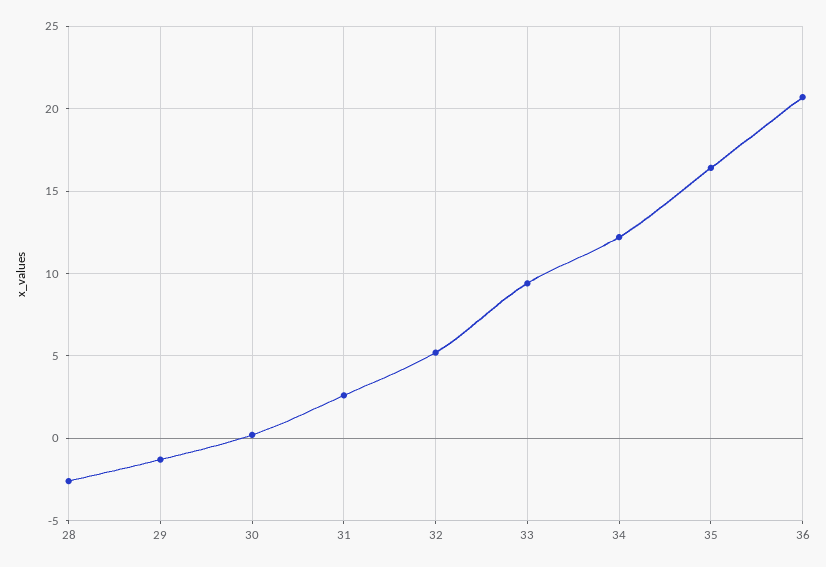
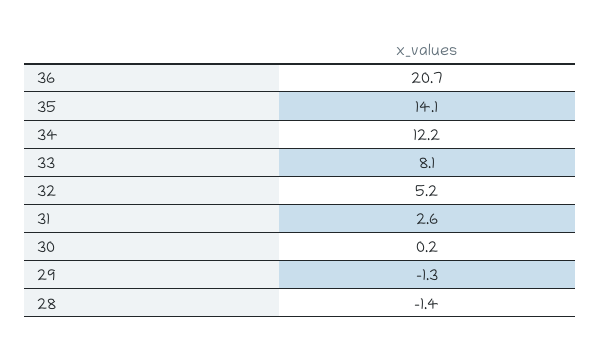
28: -2.5 -> -1.4
33: 9.5 -> 8.1
35: 16.5 -> 14.1

